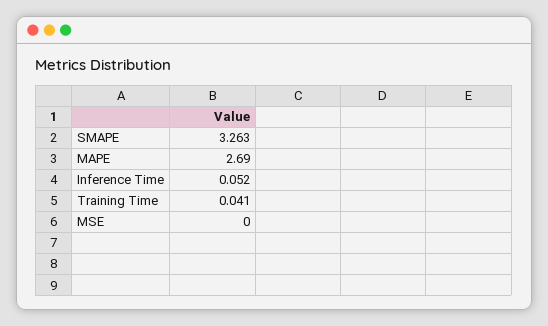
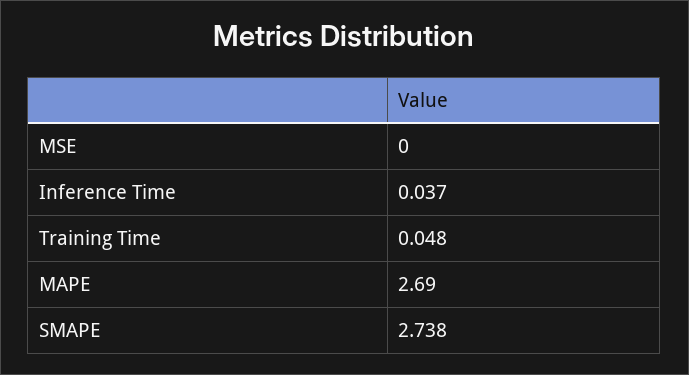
SMAPE: 3.263 -> 2.738
Inference Time: 0.052 -> 0.037
Training Time: 0.041 -> 0.048

